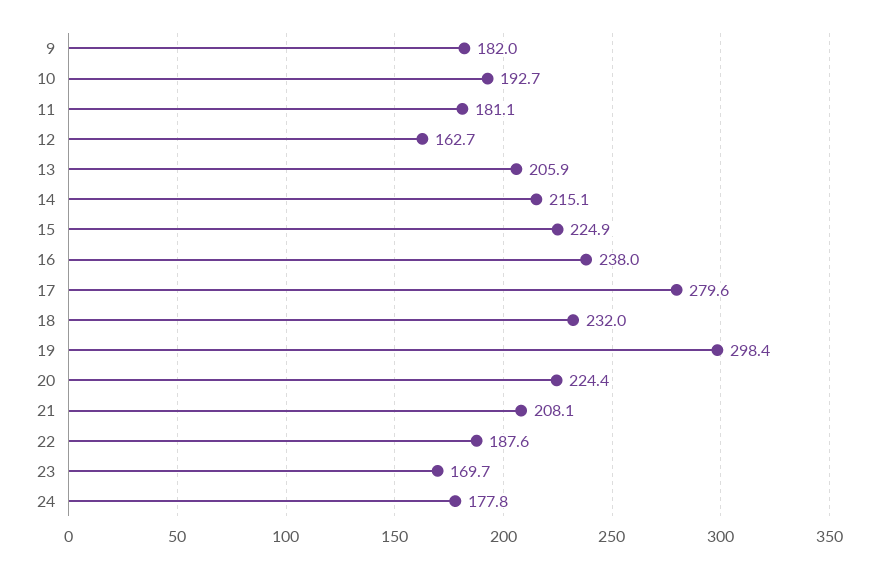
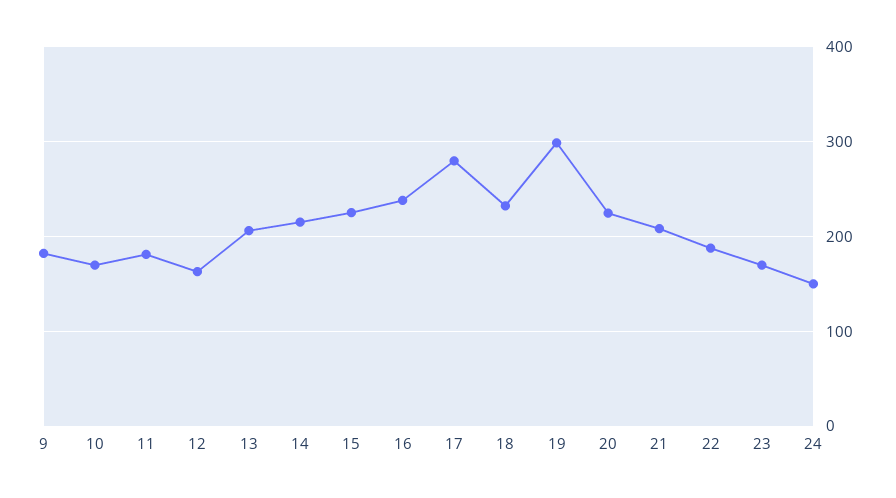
10: 192.7 -> 170
24: 177.8 -> 150

